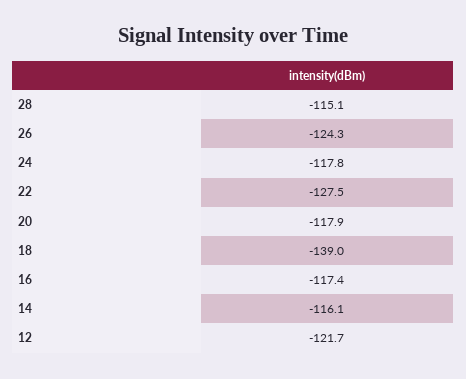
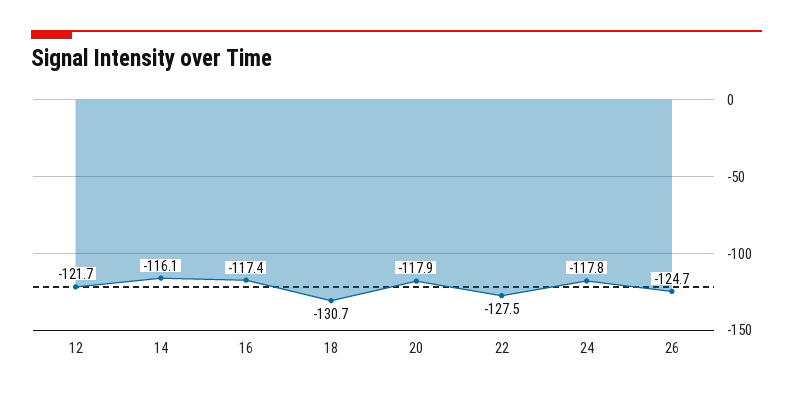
28: -115.1 -> none
26: -124.3 -> -124.7
18: -139 -> -130.7

